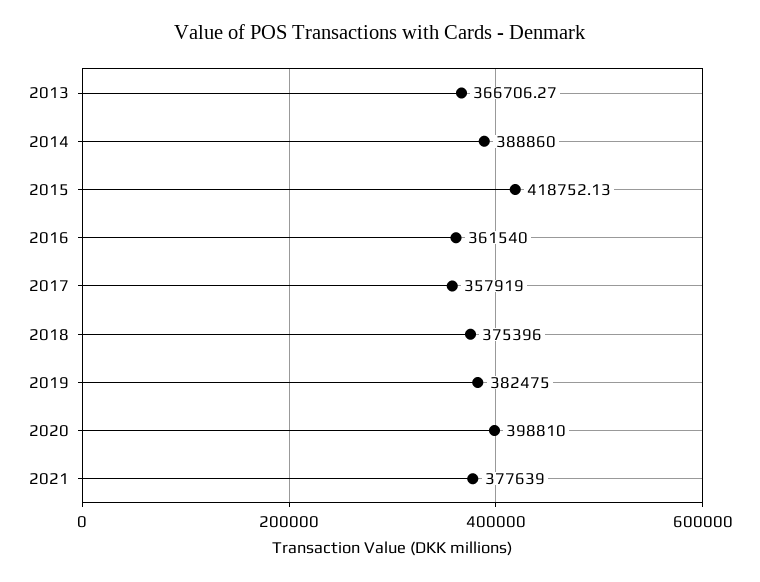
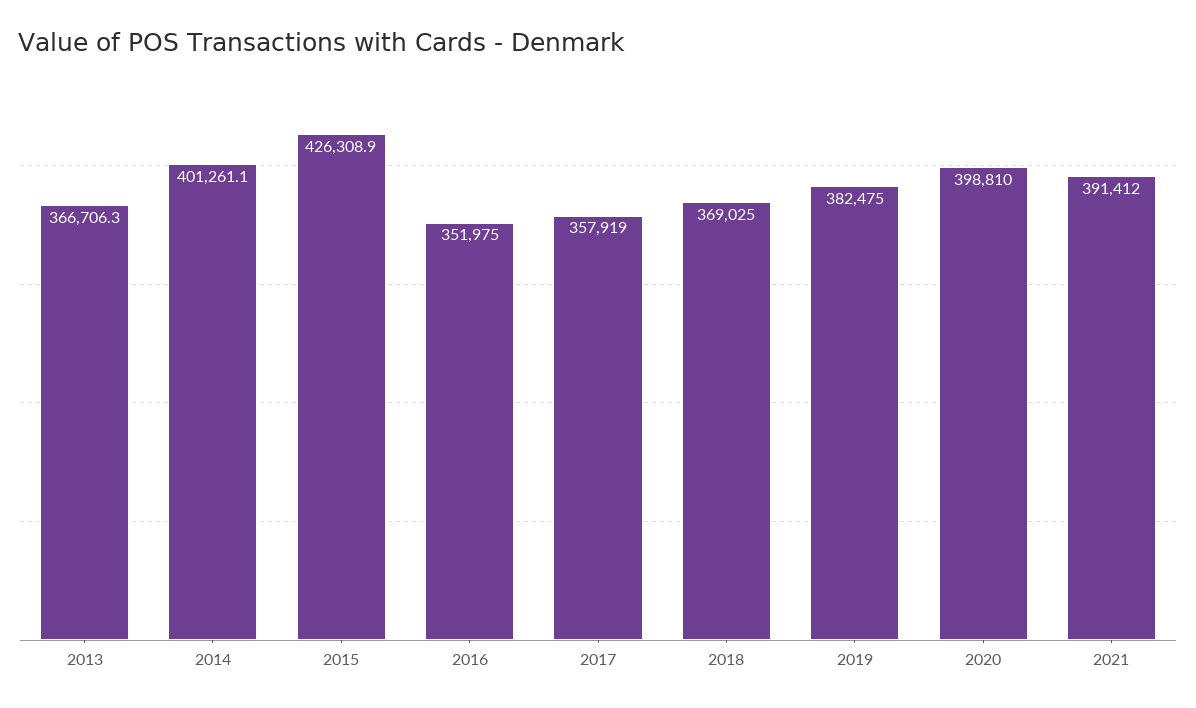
2014: 388860 -> 401261.1
2015: 418752.13 -> 426308.9
2016: 361540 -> 351975
2018: 375396 -> 369025
2021: 377639 -> 391412

